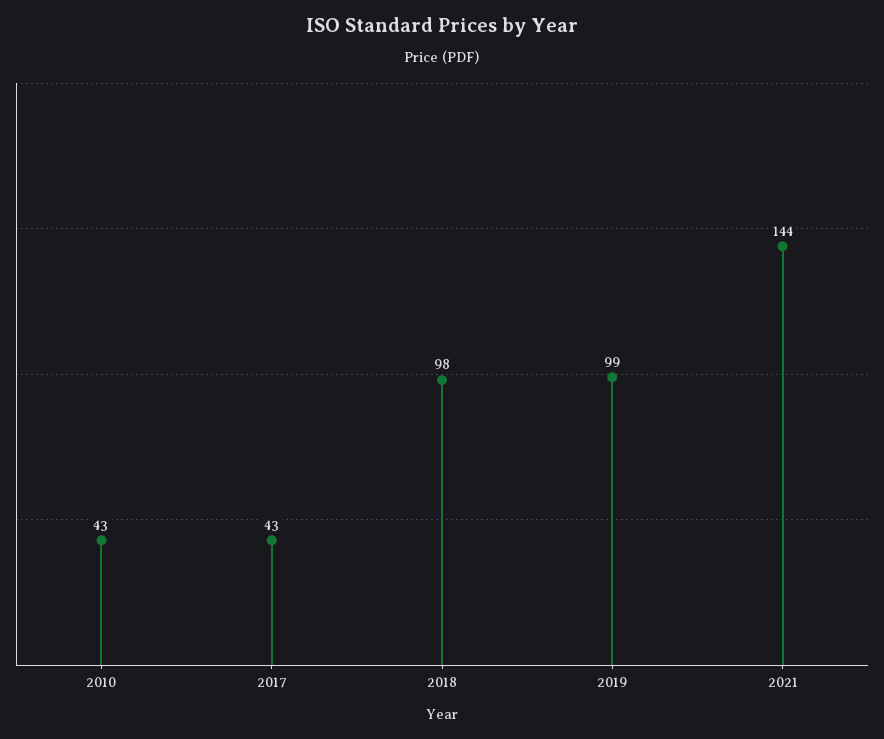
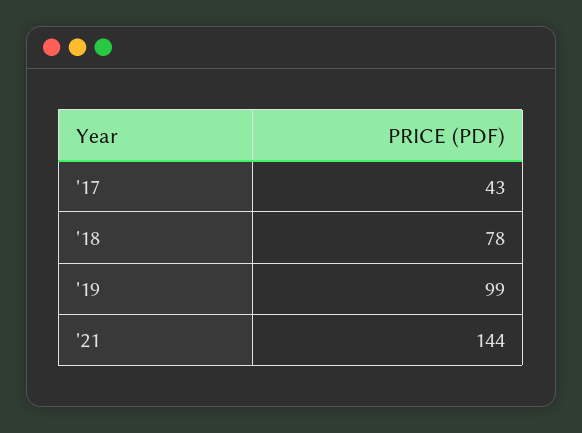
2010: 43 -> none
2018: 98 -> 78

